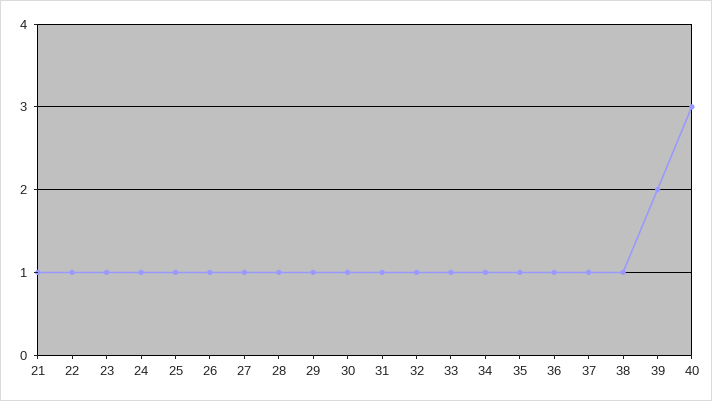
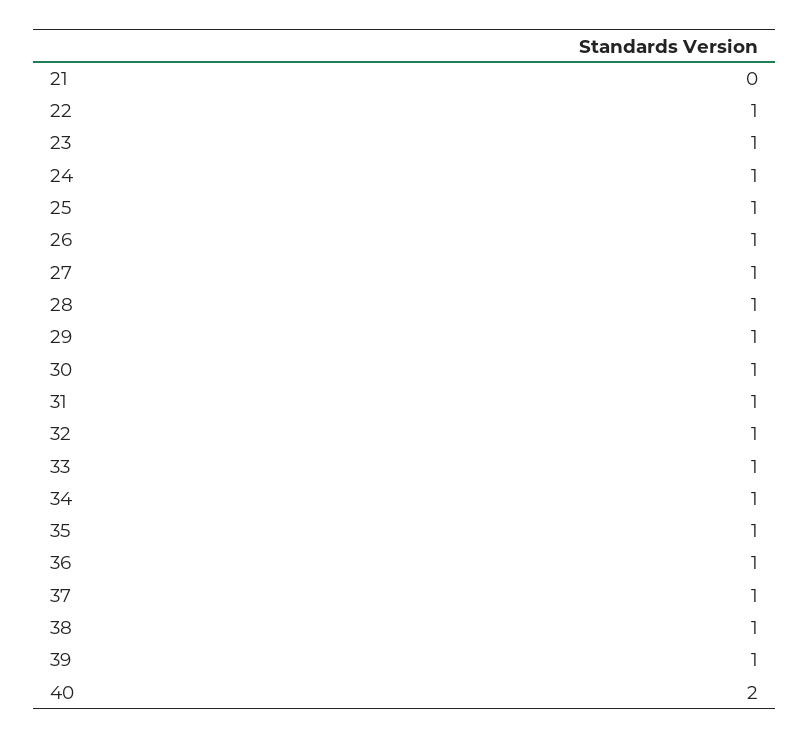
21: 1 -> 0
39: 2 -> 1
40: 3 -> 2

